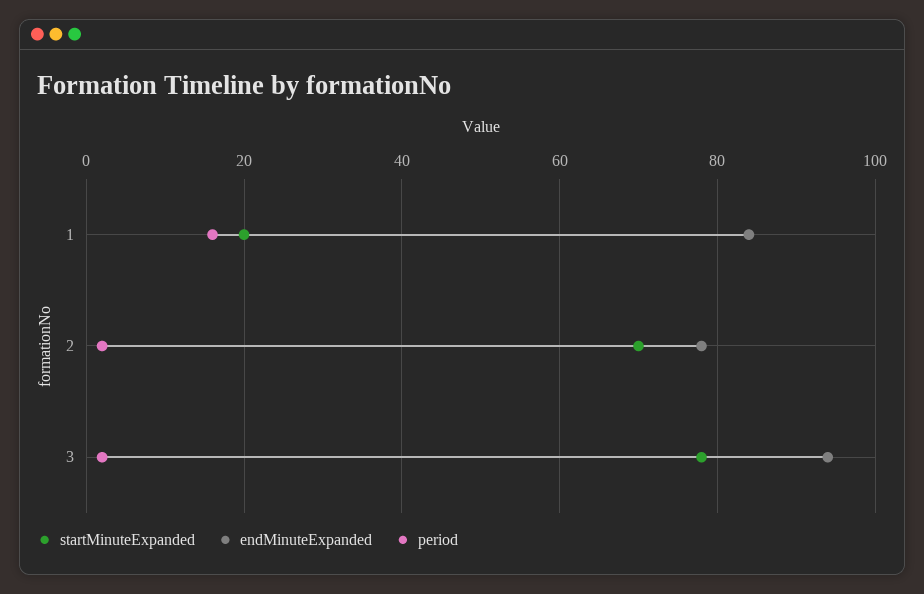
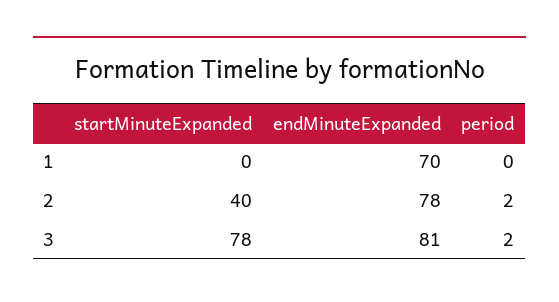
startMinuteExpanded, 1: 20 -> 0
endMinuteExpanded, 1: 85 -> 70
period, 1: 15 -> 0
startMinuteExpanded, 2: 70 -> 40
endMinuteExpanded, 3: 95 -> 81

